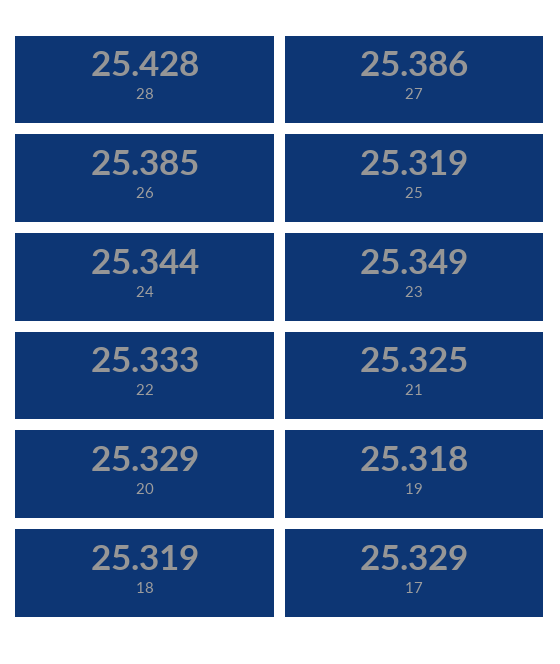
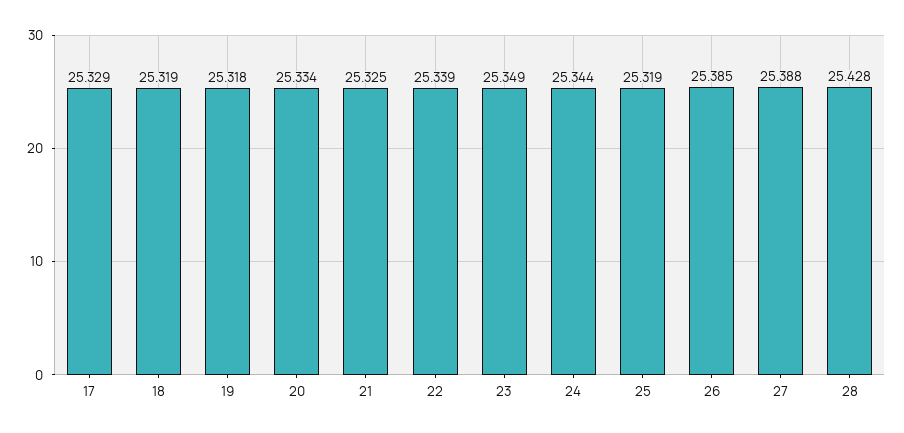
27: 25.386 -> 25.388
22: 25.333 -> 25.339
20: 25.329 -> 25.334

